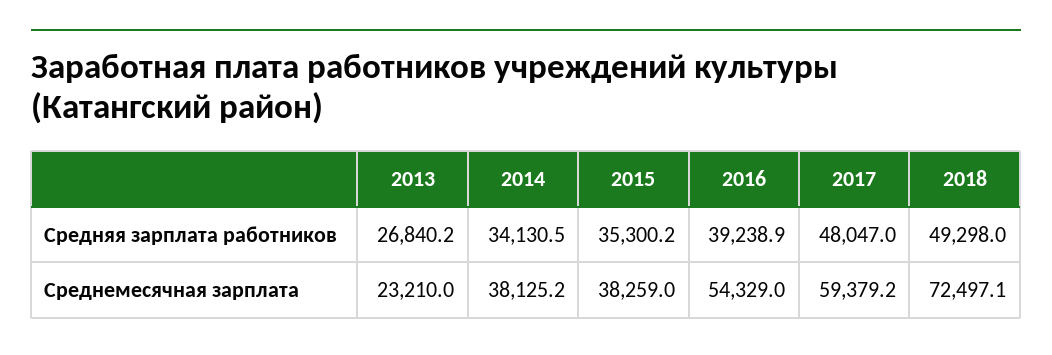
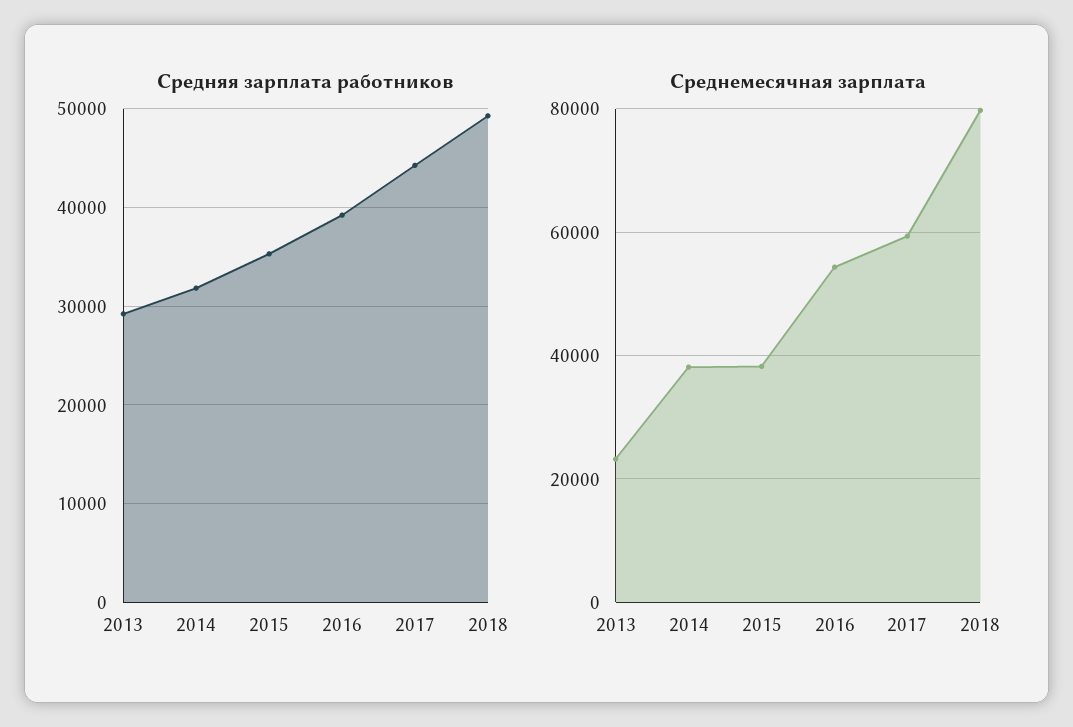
Средняя зарплата работников, 2013: 26840.2 -> 29000
Средняя зарплата работников, 2014: 34130.5 -> 32000
Средняя зарплата работников, 2017: 48047 -> 44000
Среднемесячная зарплата, 2018: 72497.1 -> 80000

